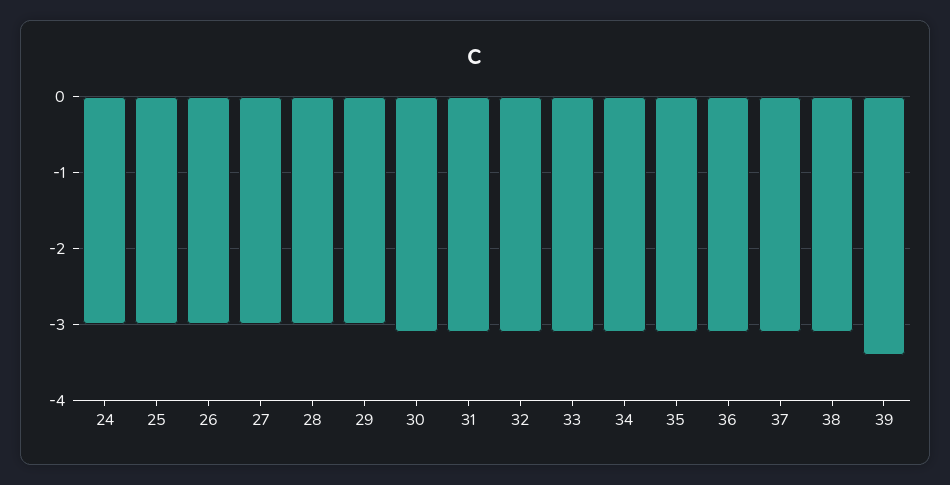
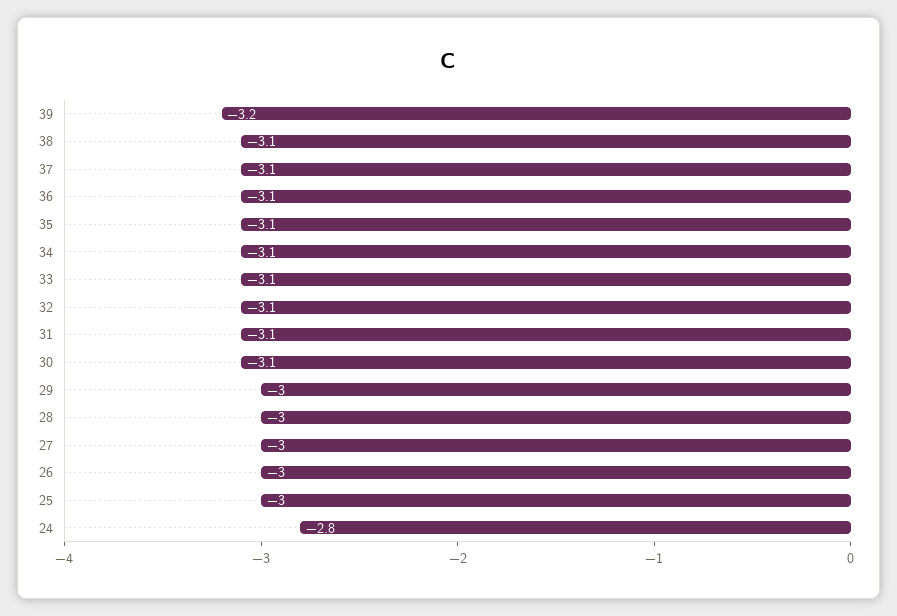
24: -3 -> -2.8
39: -3.4 -> -3.2

